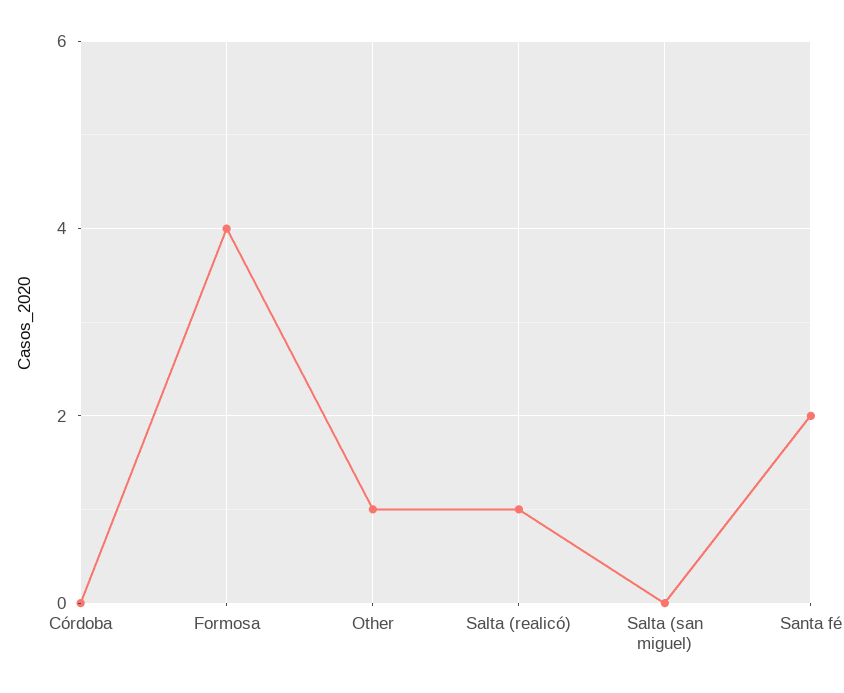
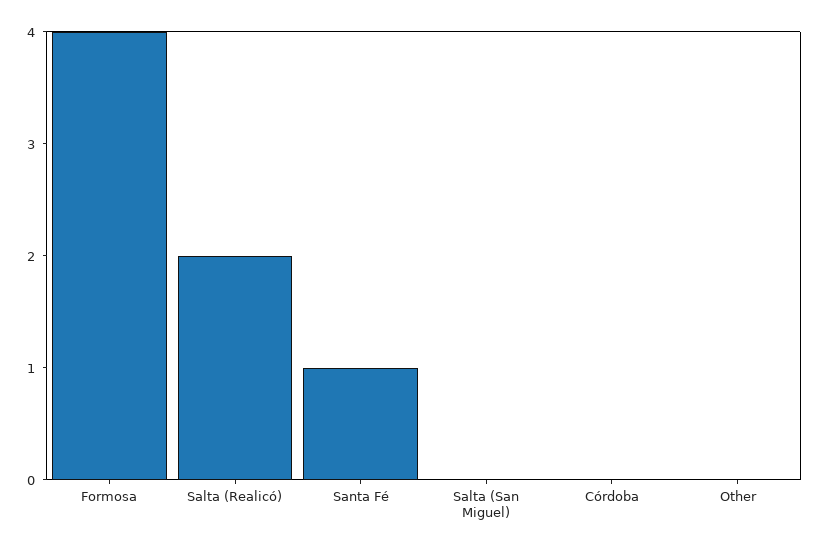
Other: 1 -> 0
Salta (realicó): 1 -> 2
Santa fé: 2 -> 1

